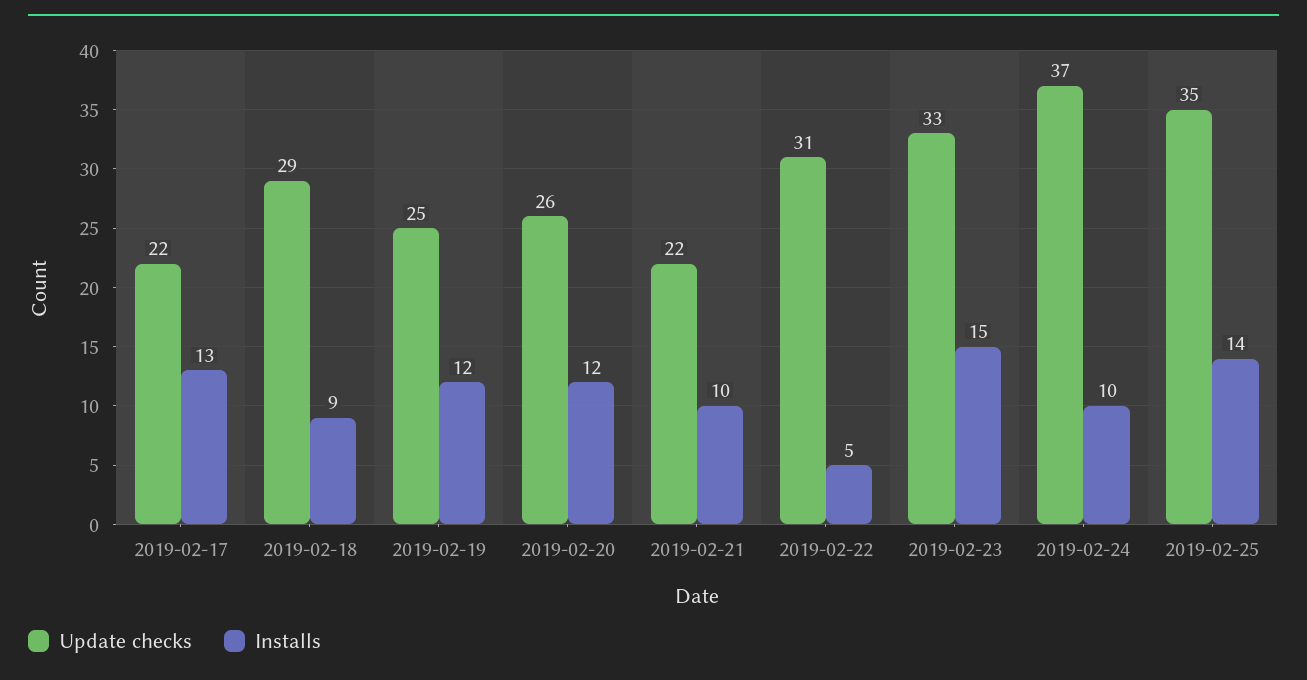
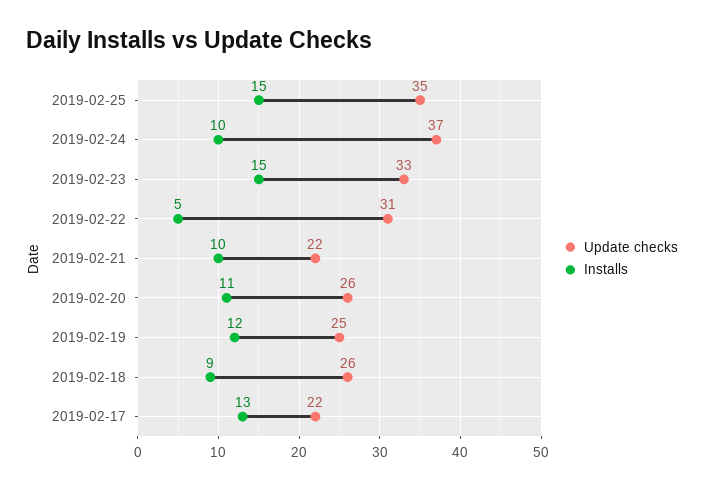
Update checks, 2019-02-18: 29 -> 26
Installs, 2019-02-20: 12 -> 11
Installs, 2019-02-25: 14 -> 15

